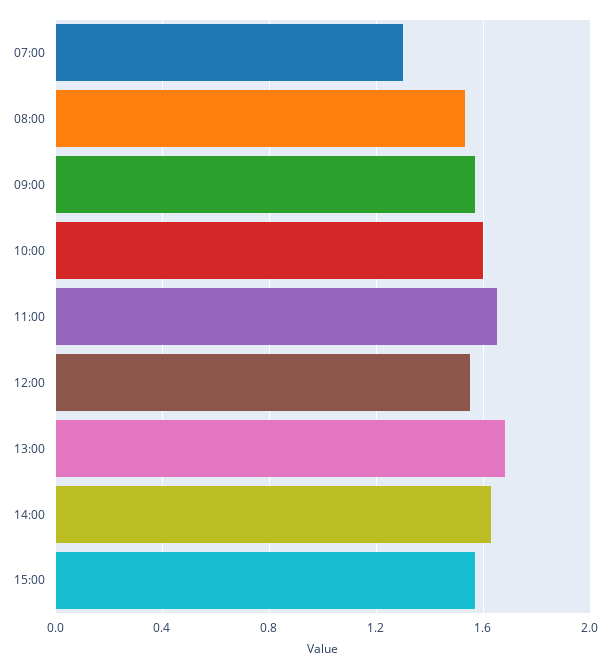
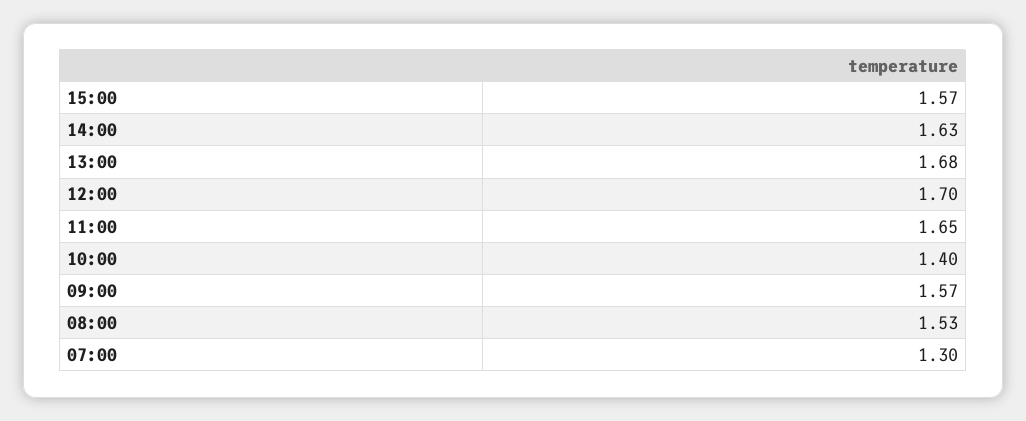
10:00: 1.6 -> 1.4
12:00: 1.55 -> 1.7

